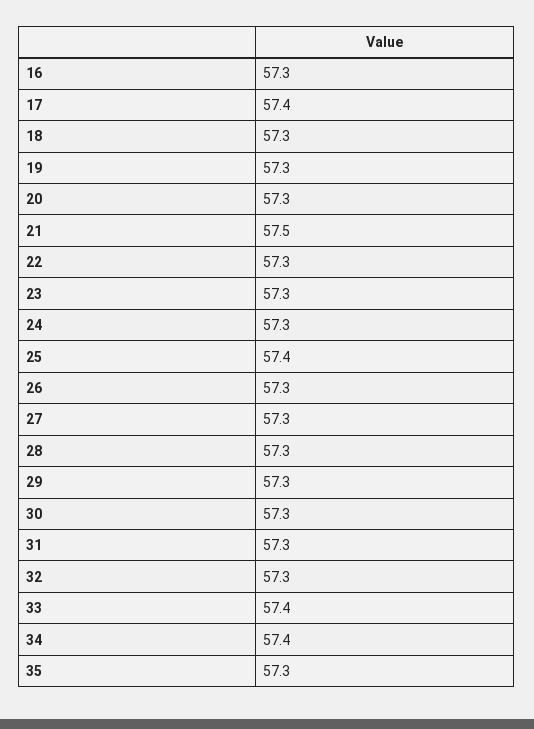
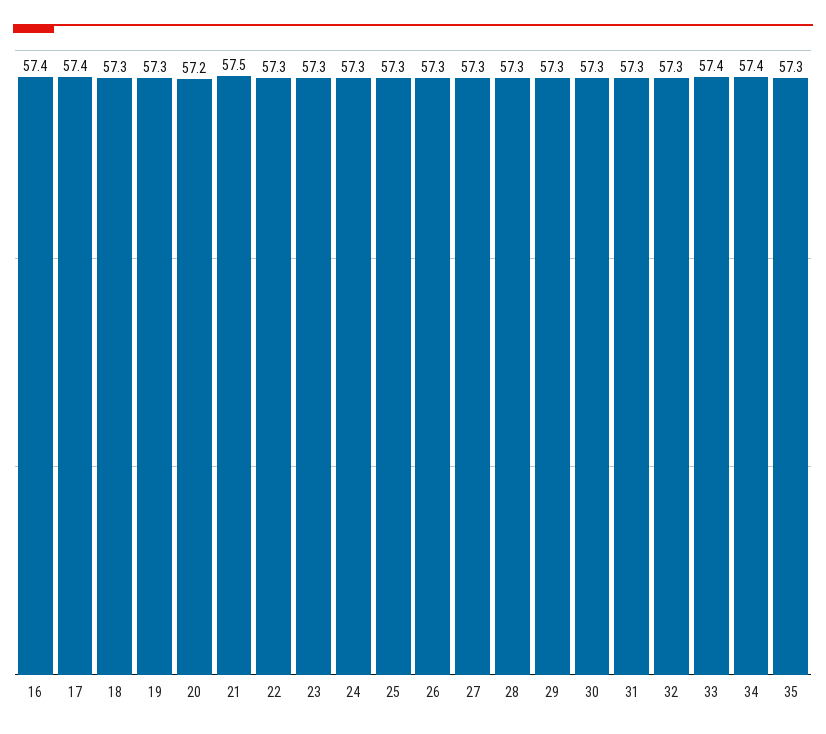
16: 57.3 -> 57.4
20: 57.3 -> 57.2
25: 57.4 -> 57.3

